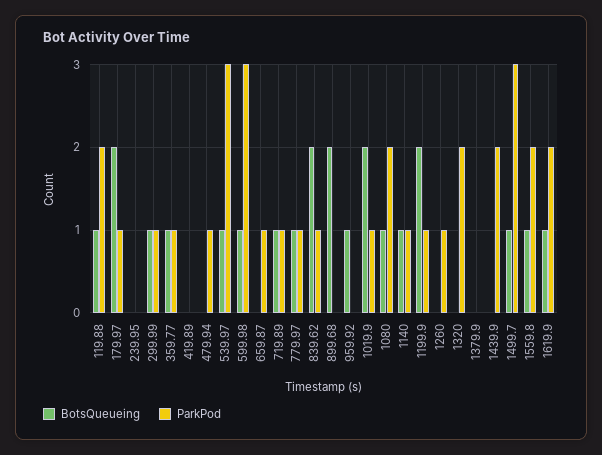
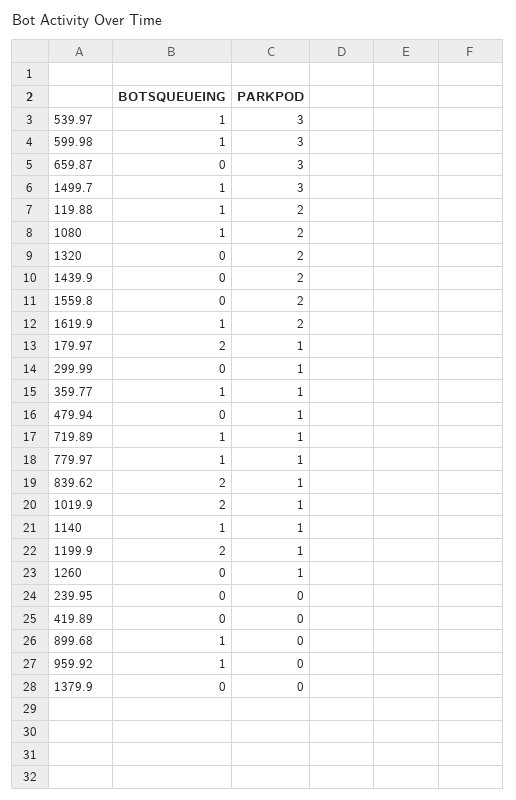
BotsQueueing, 299.99: 1 -> 0
ParkPod, 659.87: 1 -> 3
BotsQueueing, 899.68: 2 -> 1
BotsQueueing, 1559.8: 1 -> 0

